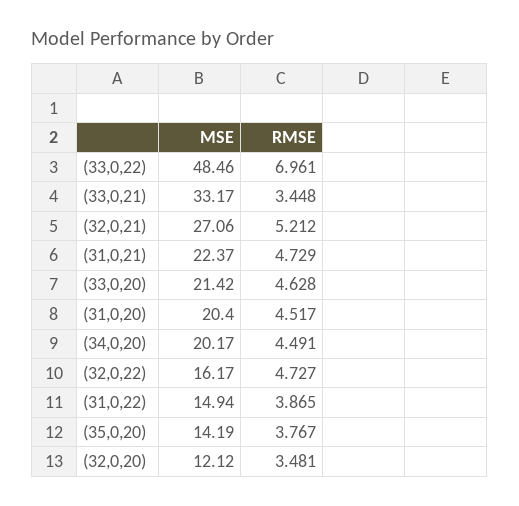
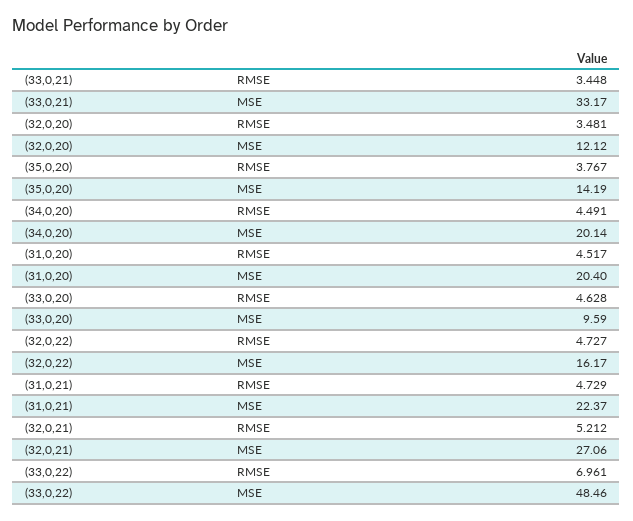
MSE, (33,0,20): 21.42 -> 9.59
MSE, (34,0,20): 20.17 -> 20.14
MSE, (31,0,22): 14.94 -> none
RMSE, (31,0,22): 3.865 -> none

